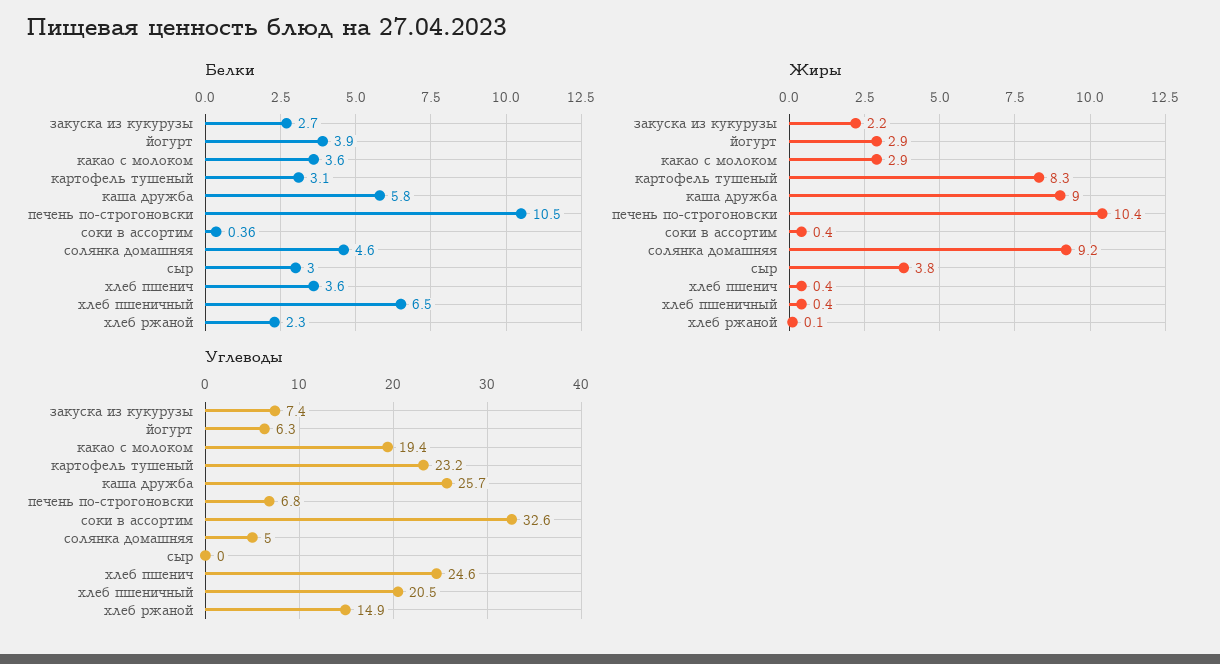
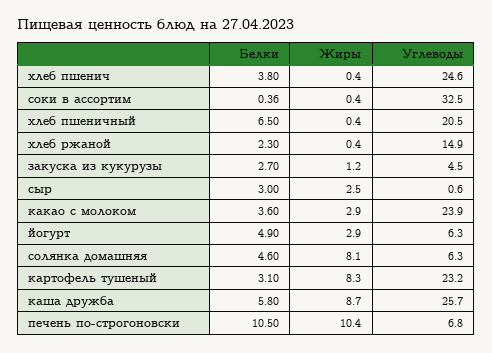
Белки, йогурт: 3.9 -> 4.9
Белки, хлеб пшенич: 3.6 -> 3.8
Жиры, закуска из кукурузы: 2.2 -> 1.2
Жиры, каша дружба: 9 -> 8.7
Жиры, солянка домашняя: 9.2 -> 8.1
Жиры, сыр: 3.8 -> 2.5
Жиры, хлеб ржаной: 0.1 -> 0.4
Углеводы, закуска из кукурузы: 7.4 -> 4.5
Углеводы, какао с молоком: 19.4 -> 23.9
Углеводы, соки в ассортим: 32.6 -> 32.5
Углеводы, солянка домашняя: 5 -> 6.3
Углеводы, сыр: 0 -> 0.6

